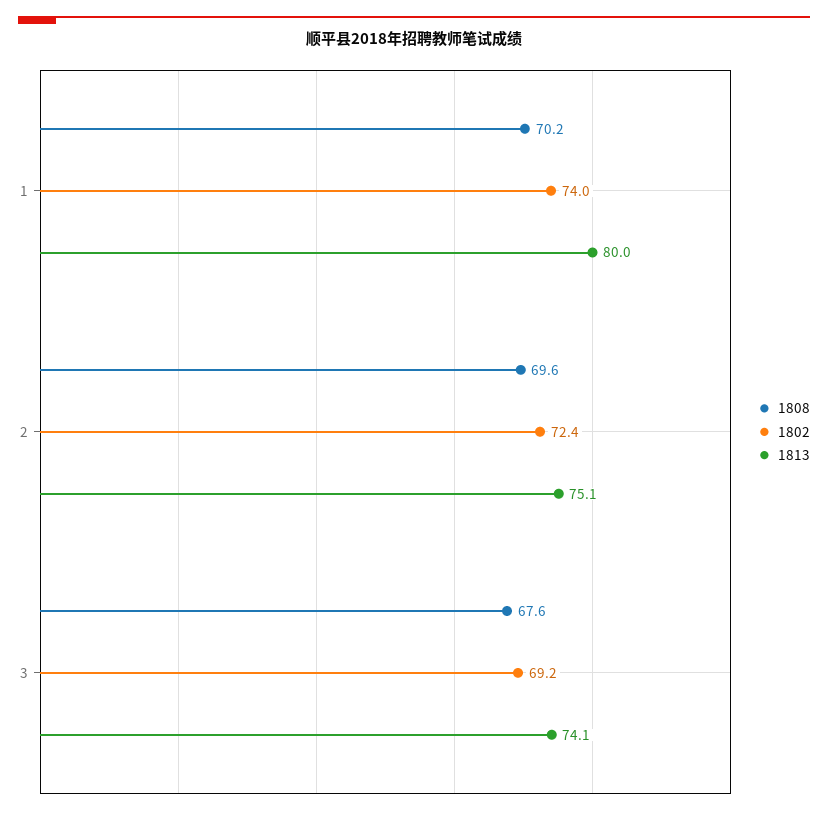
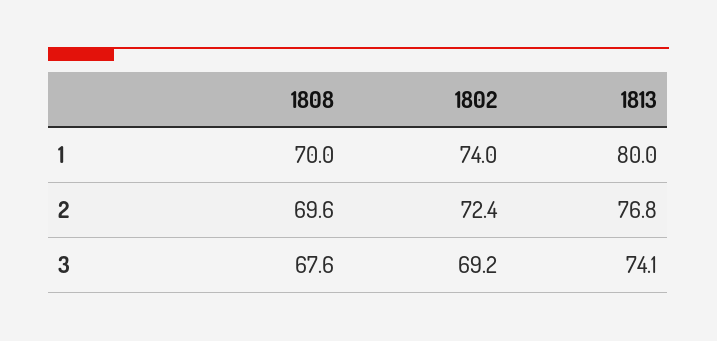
1808, 1: 70.2 -> 70
1813, 2: 75.1 -> 76.8

